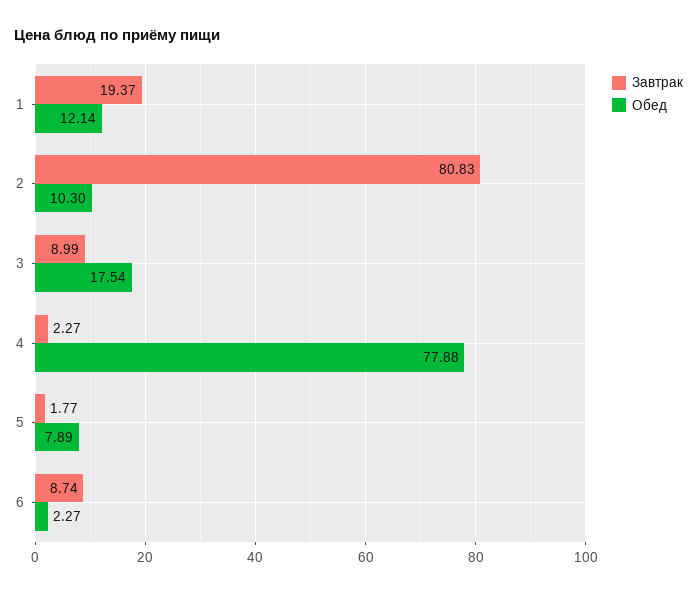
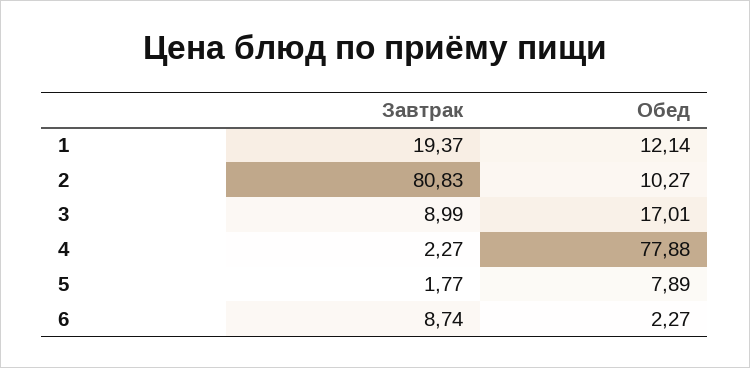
Обед, 2: 10.3 -> 10.27
Обед, 3: 17.54 -> 17.01

